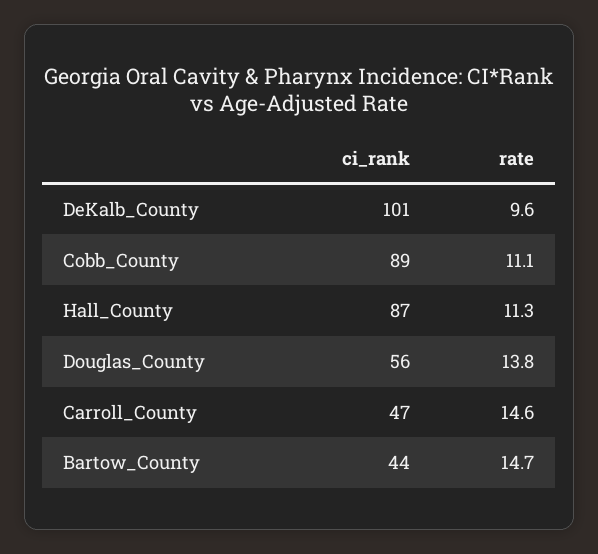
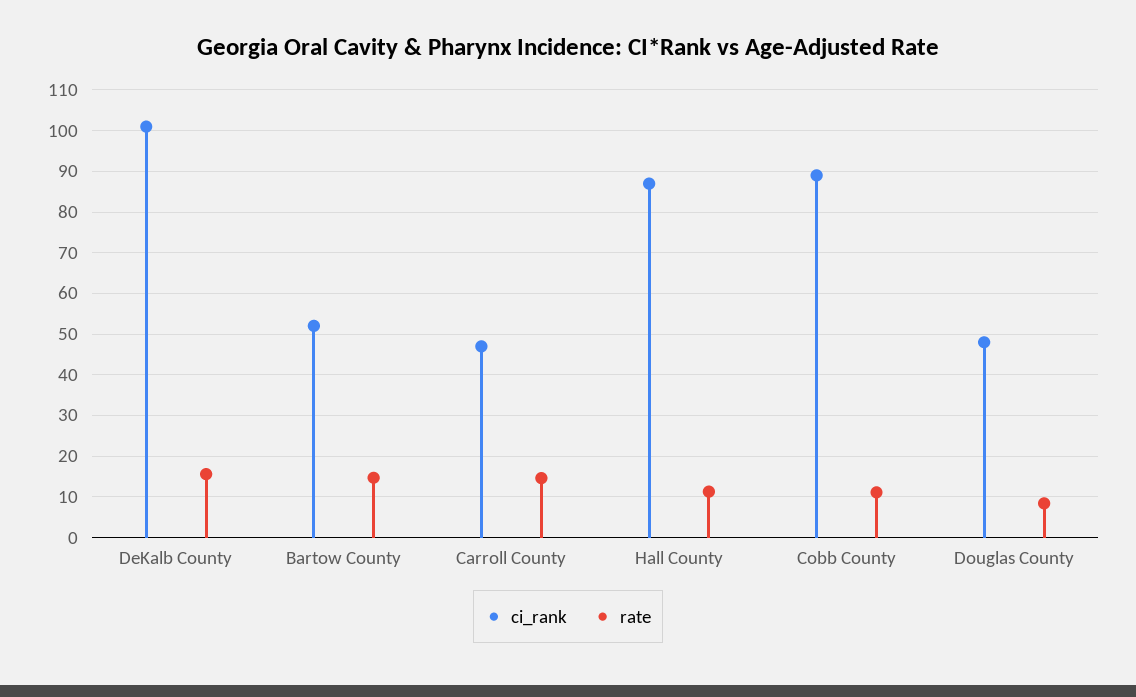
rate, DeKalb_County: 9.6 -> 16
ci_rank, Douglas_County: 56 -> 48
rate, Douglas_County: 13.8 -> 8
ci_rank, Bartow_County: 44 -> 52

